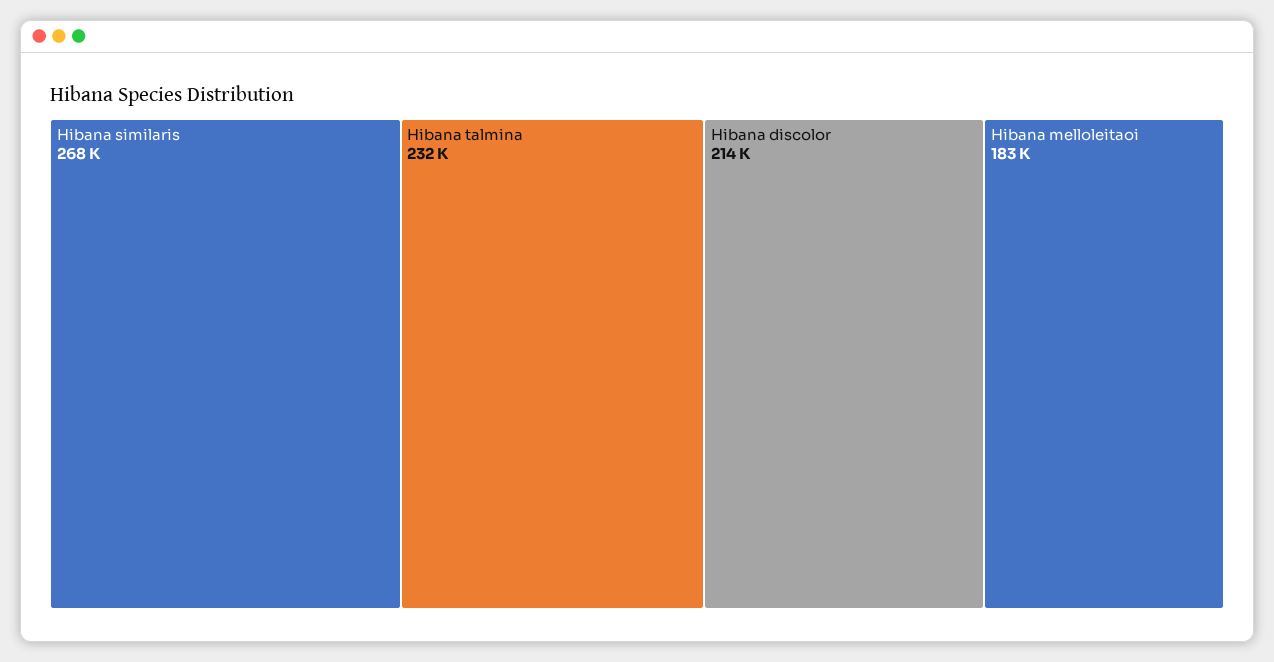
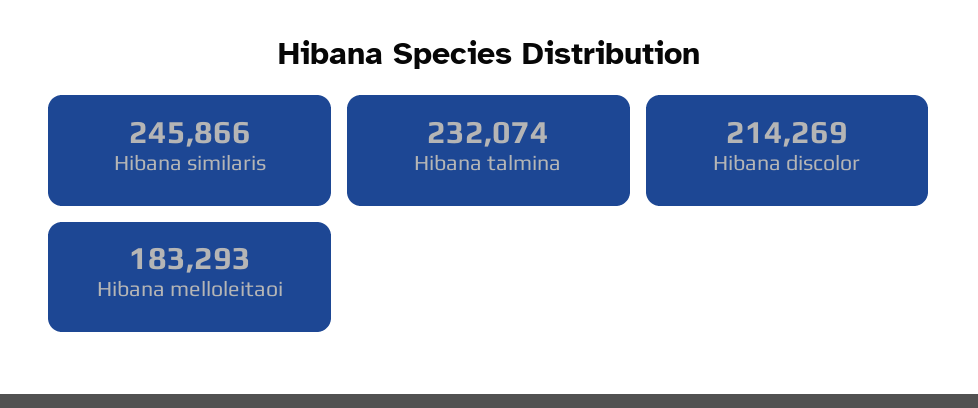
Hibana similaris: 268000 -> 245866

